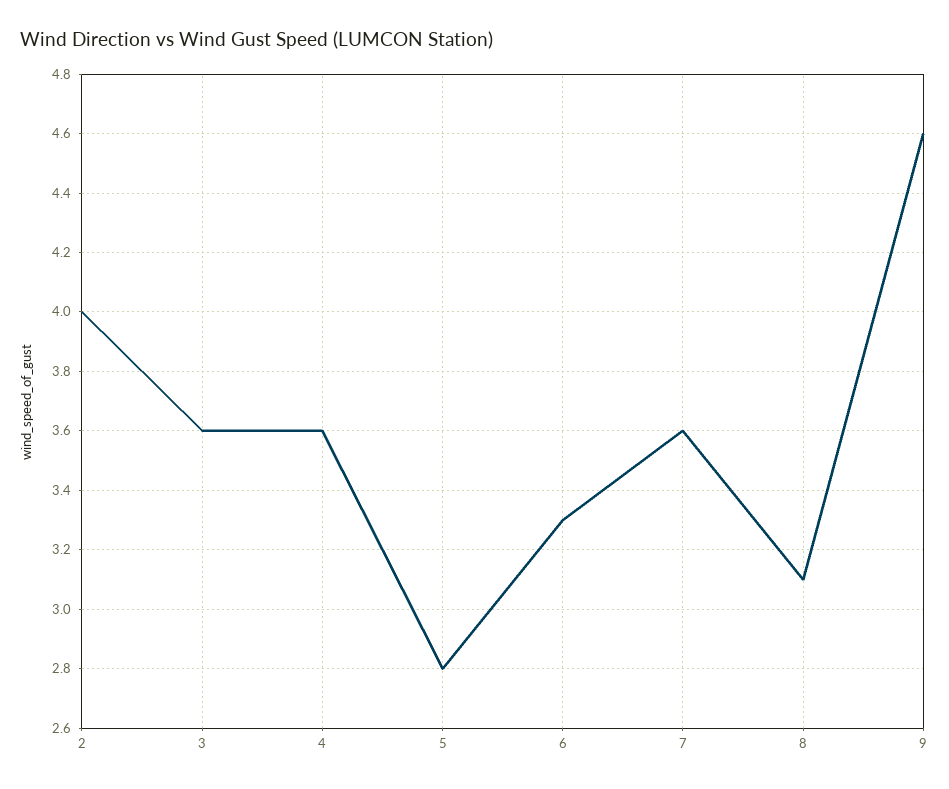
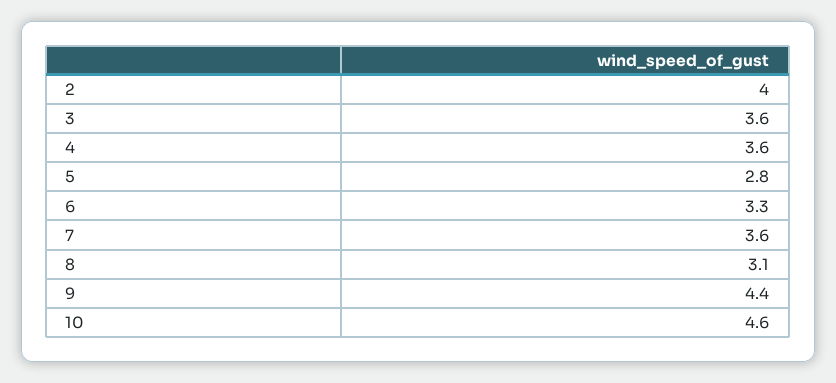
9: 4.6 -> 4.4
10: none -> 4.6

